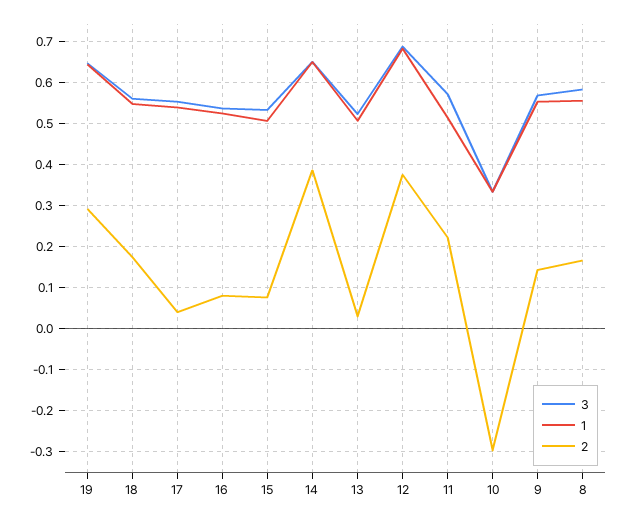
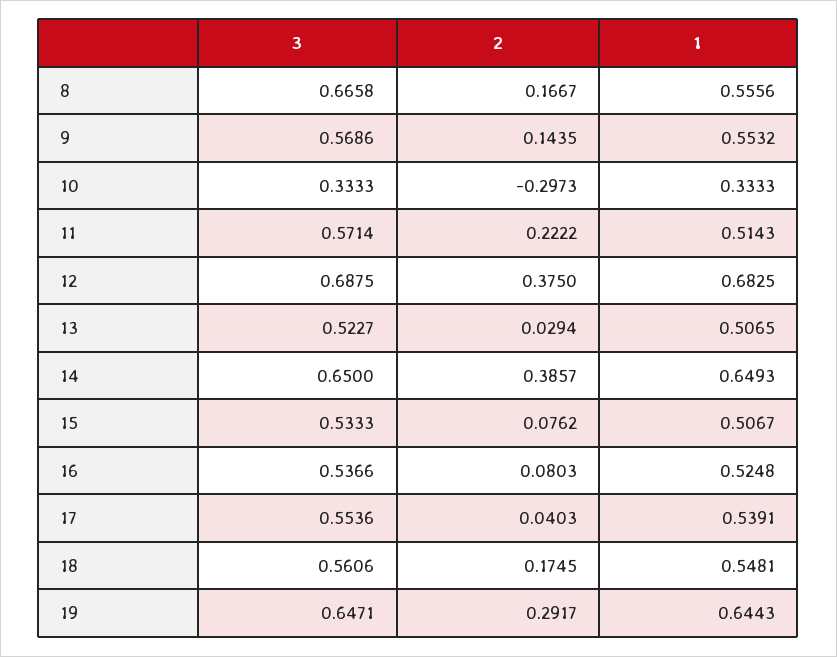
3, 8: 0.58 -> 0.6658

